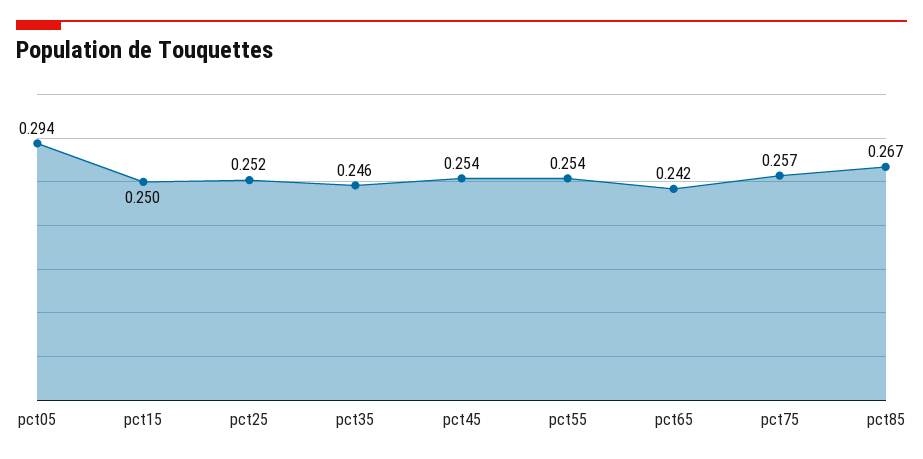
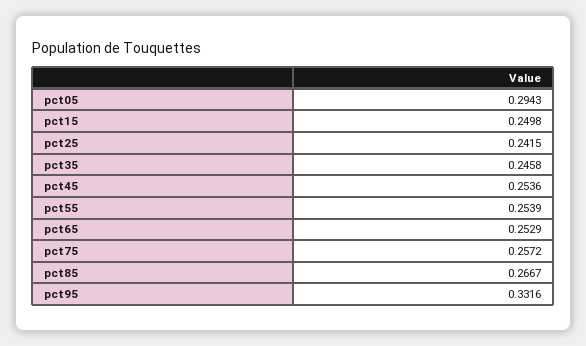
pct25: 0.252 -> 0.2415
pct65: 0.242 -> 0.2529
pct95: none -> 0.3316

